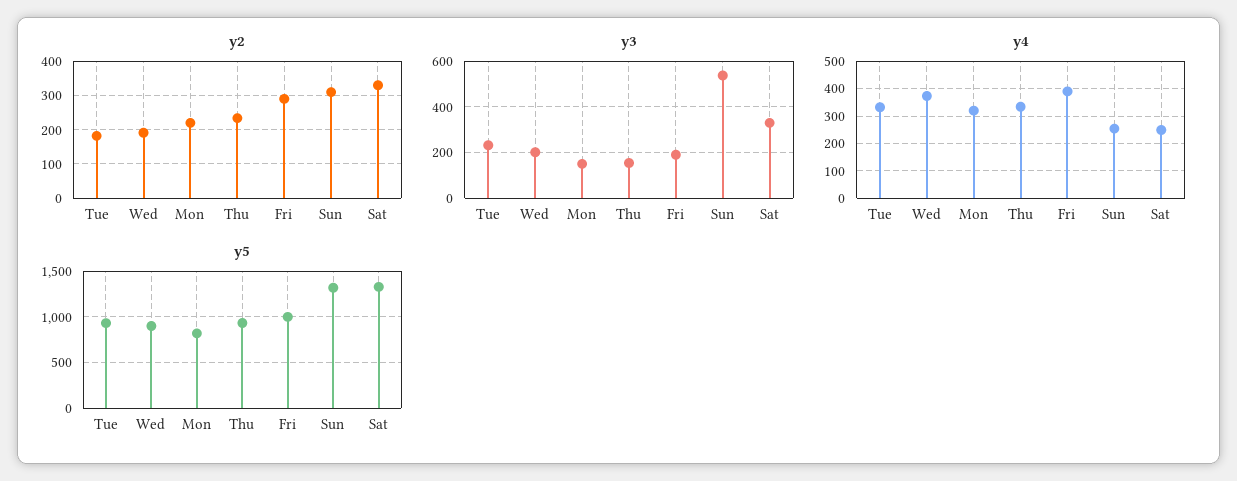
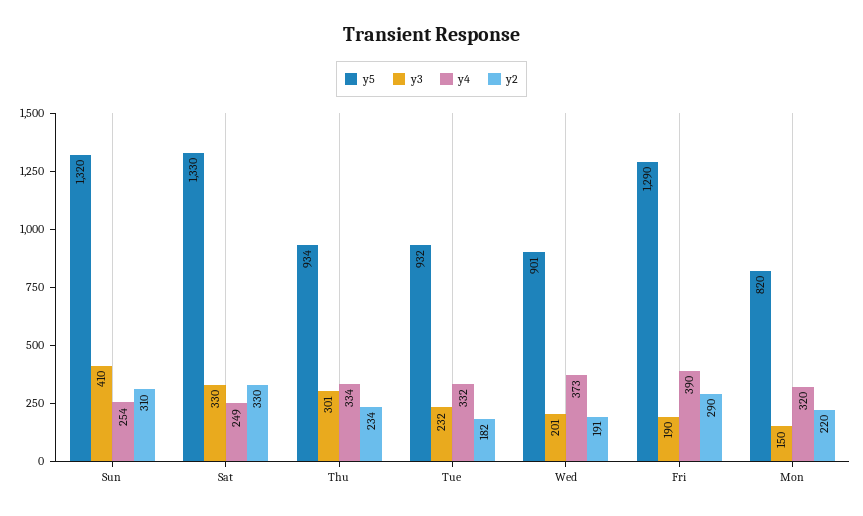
y3, Thu: 150 -> 301
y3, Sun: 550 -> 410
y5, Fri: 1000 -> 1290

